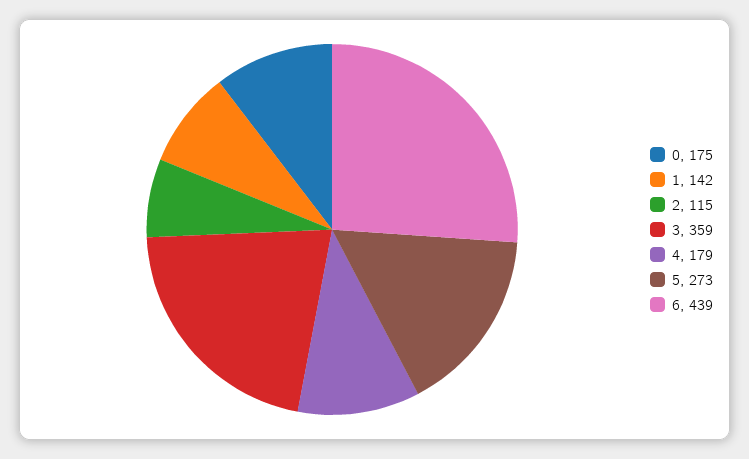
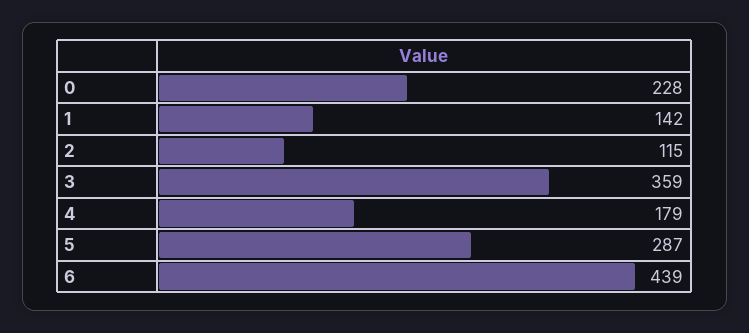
0: 175 -> 228
5: 273 -> 287

